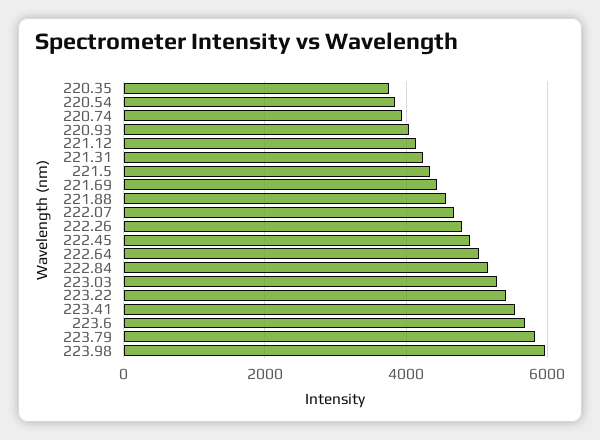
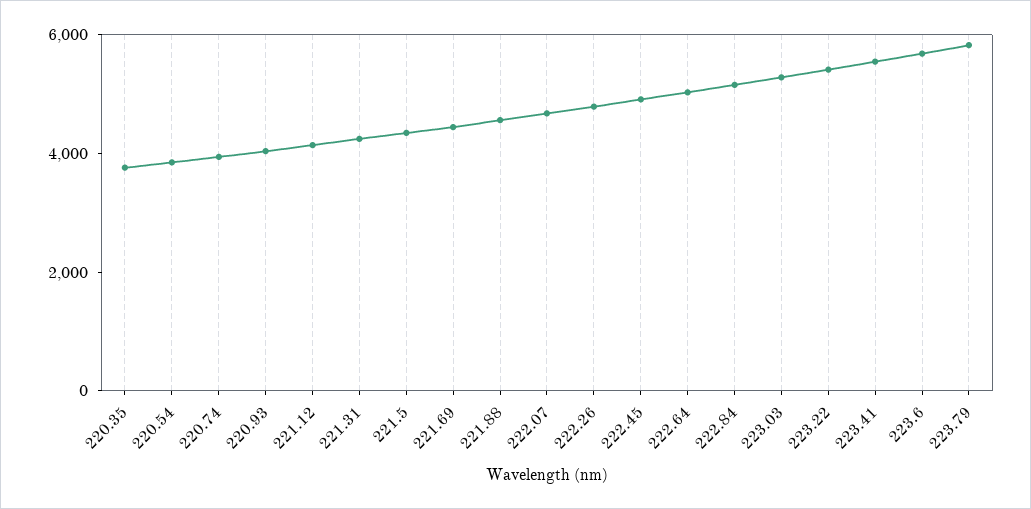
223.98: 6000 -> none

